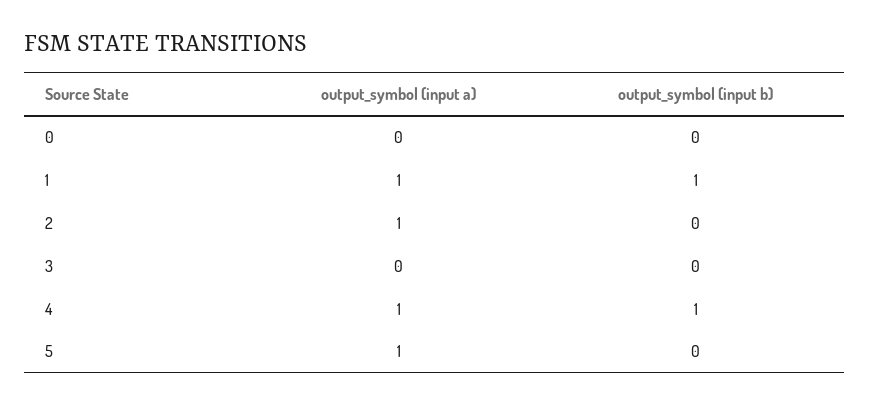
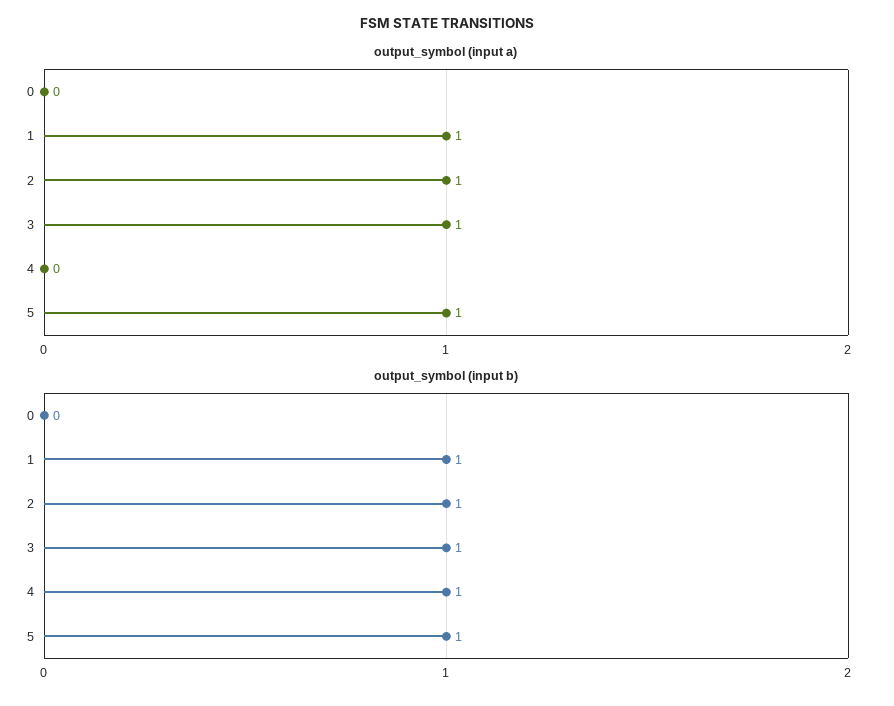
output_symbol (input b), 2: 0 -> 1
output_symbol (input a), 3: 0 -> 1
output_symbol (input b), 3: 0 -> 1
output_symbol (input a), 4: 1 -> 0
output_symbol (input b), 5: 0 -> 1

